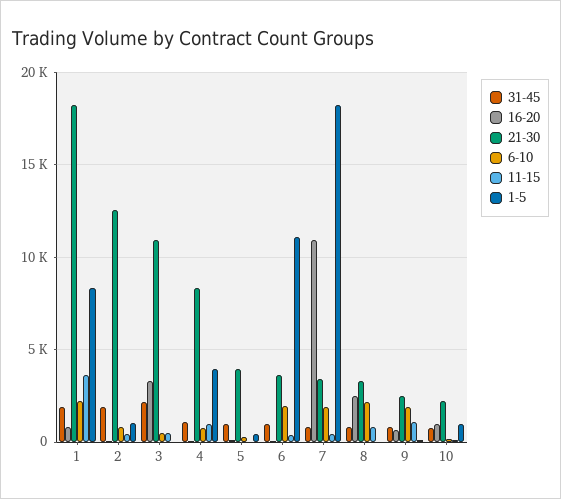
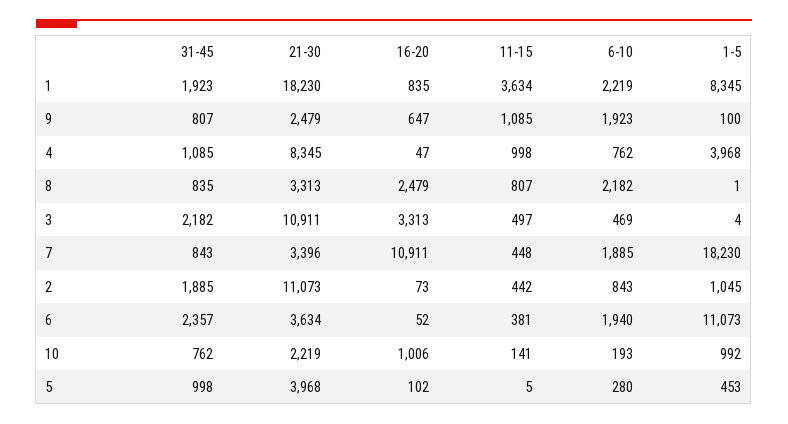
21-30, 2: 12500 -> 11073
31-45, 6: 1000 -> 2357

